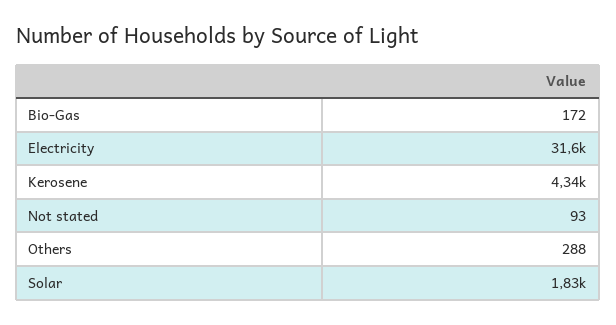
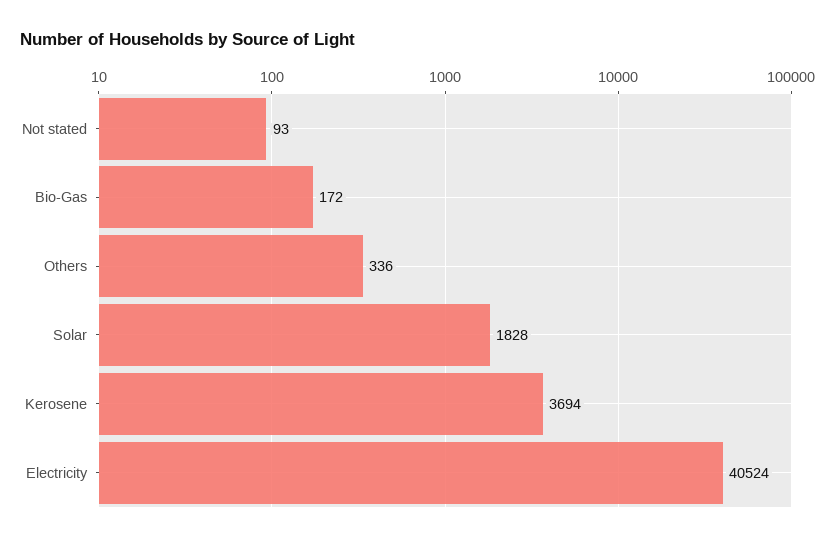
Electricity: 31600 -> 40524
Kerosene: 4340 -> 3694
Others: 288 -> 336

